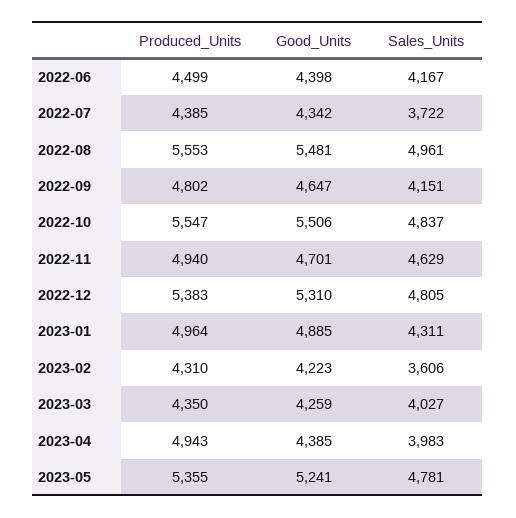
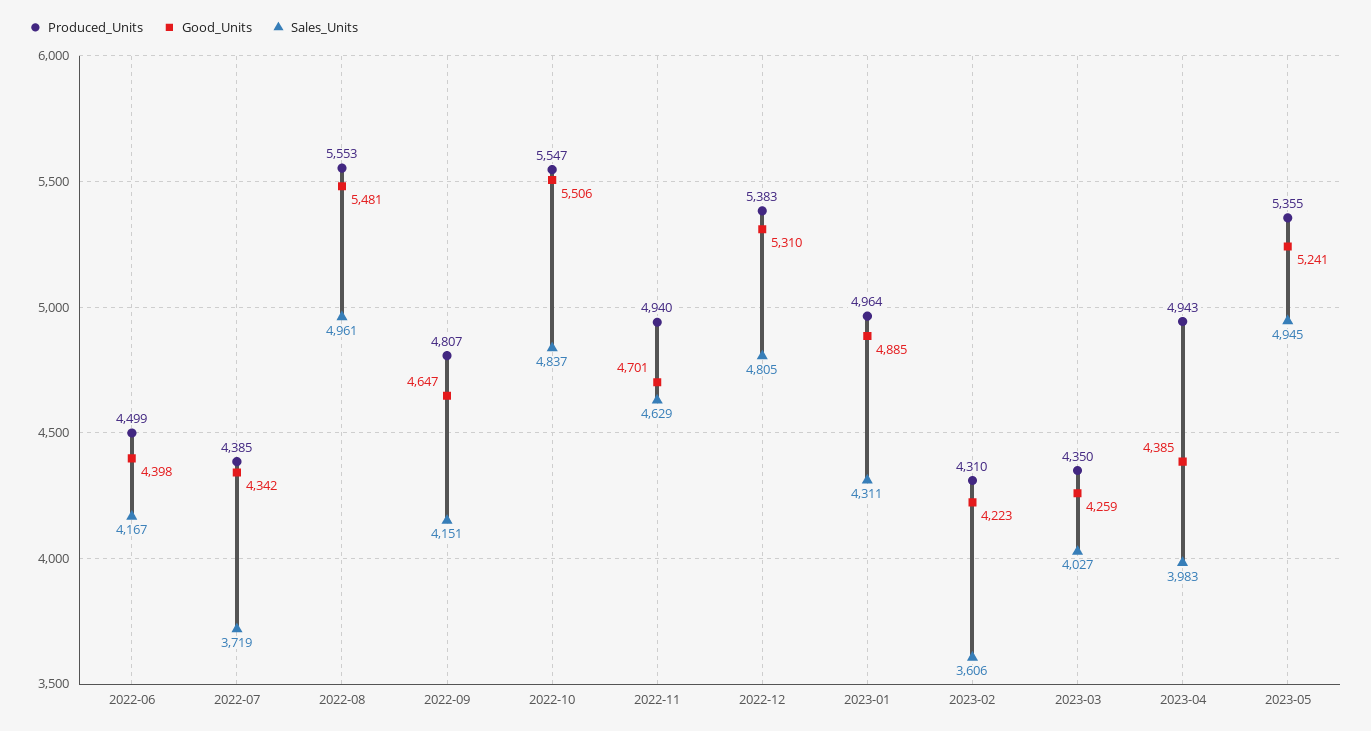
Sales_Units, 2022-07: 3722 -> 3719
Produced_Units, 2022-09: 4802 -> 4807
Sales_Units, 2023-05: 4781 -> 4945

